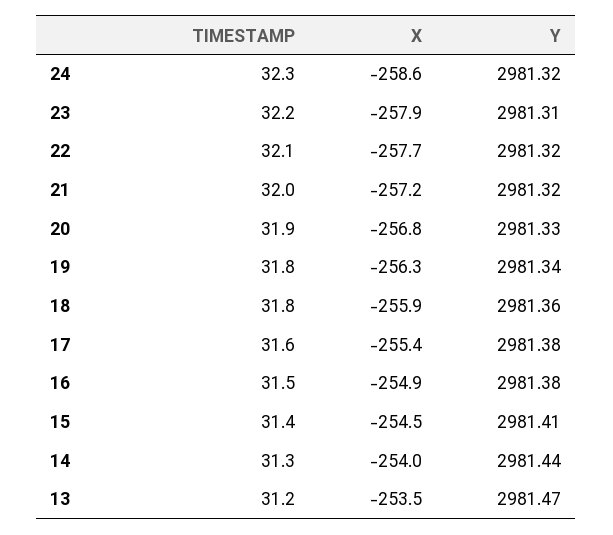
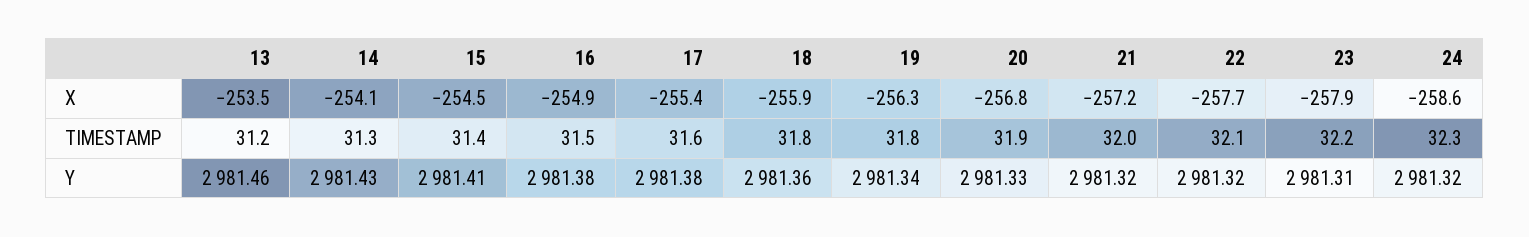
X, 14: -254 -> -254.1
Y, 14: 2981.44 -> 2981.43
Y, 13: 2981.47 -> 2981.46

